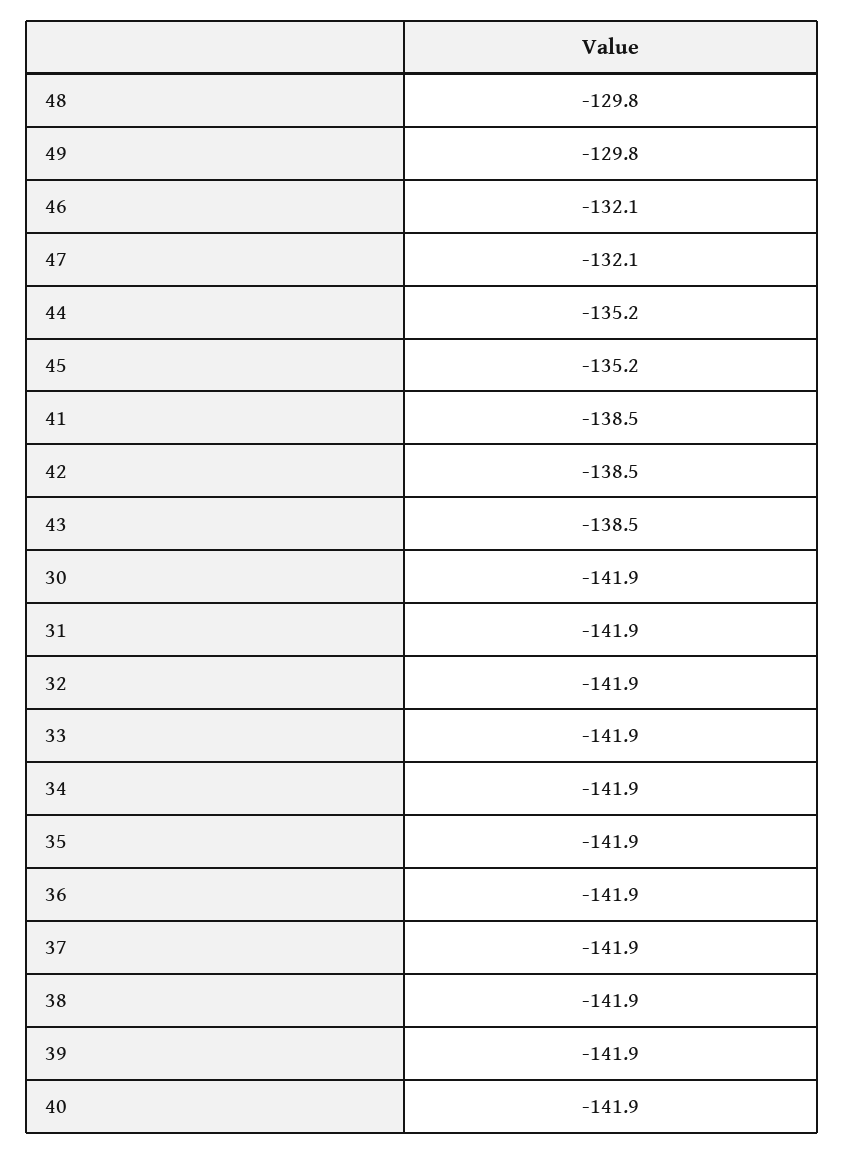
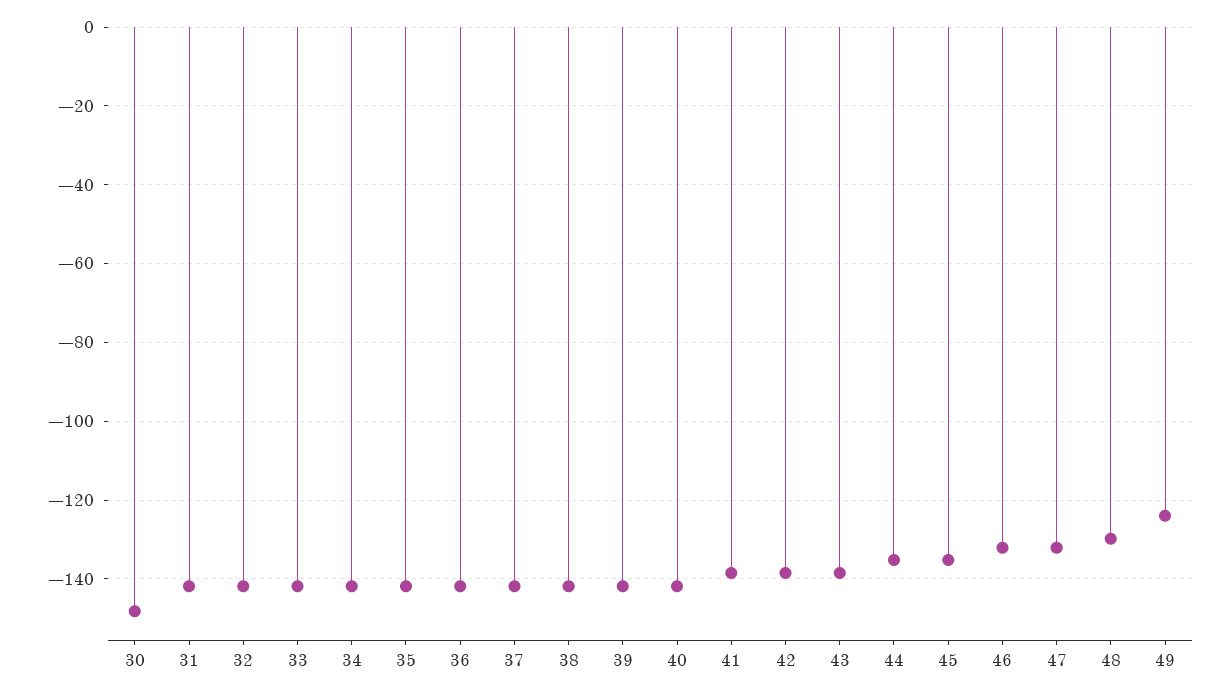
49: -129.8 -> -124
30: -141.9 -> -148

